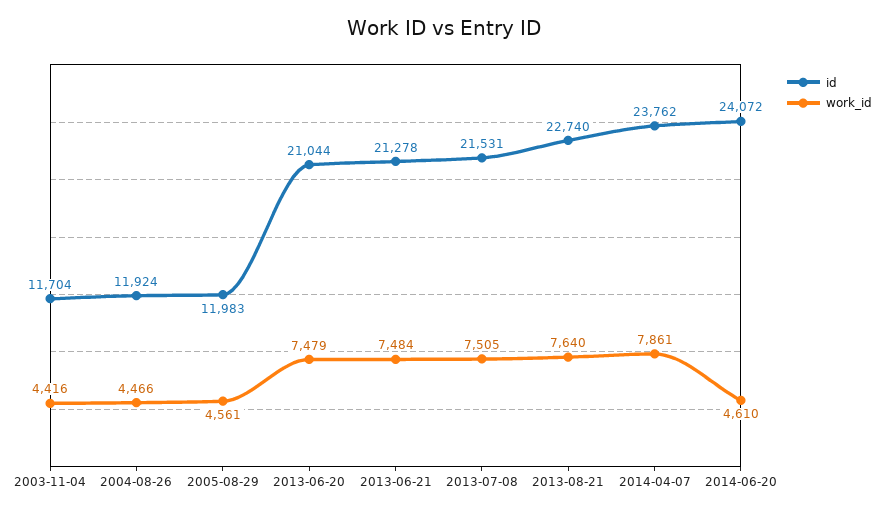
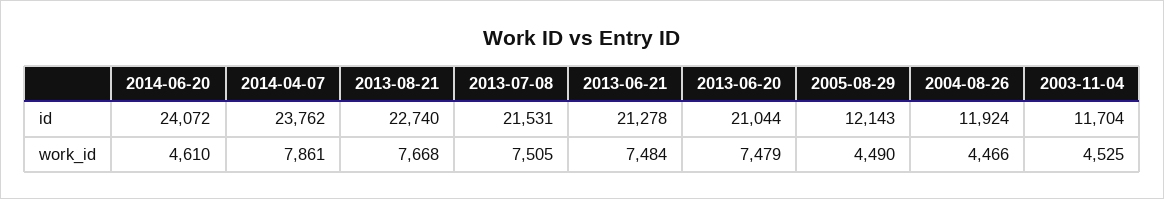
work_id, 2003-11-04: 4416 -> 4525
id, 2005-08-29: 11983 -> 12143
work_id, 2005-08-29: 4561 -> 4490
work_id, 2013-08-21: 7640 -> 7668

